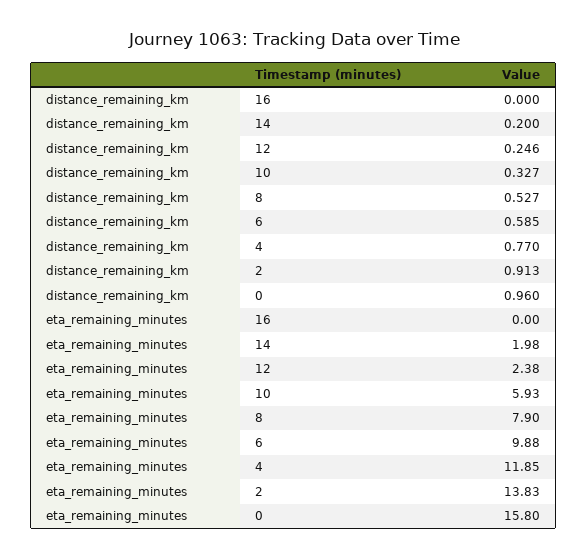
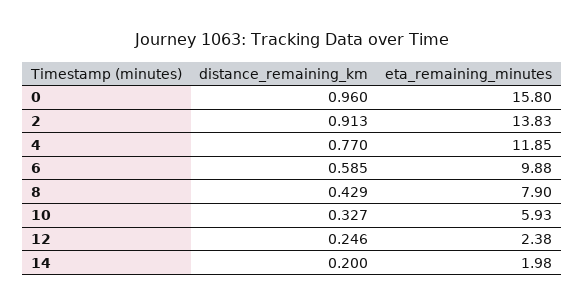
distance_remaining_km, 16: 0 -> none
distance_remaining_km, 8: 0.527 -> 0.429
eta_remaining_minutes, 16: 0 -> none

